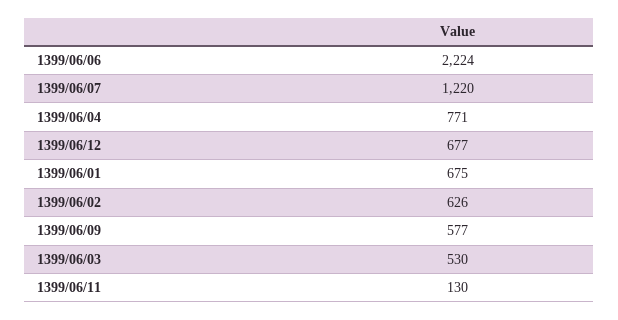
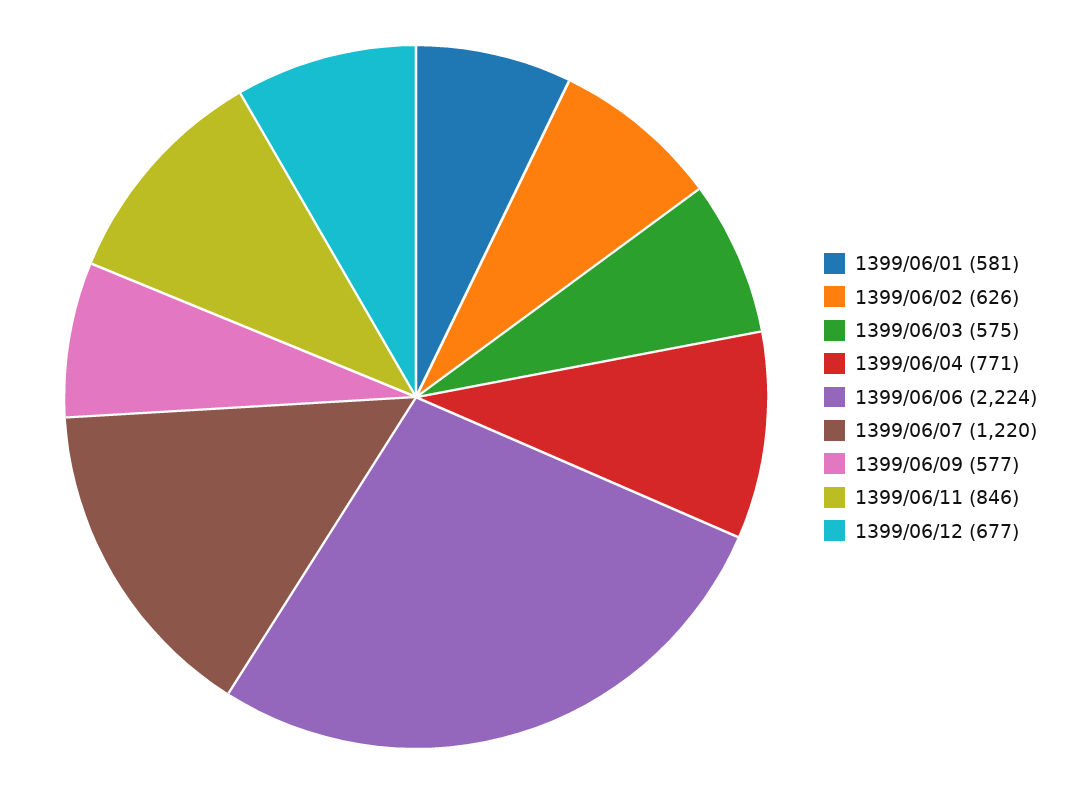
1399/06/01: 675 -> 581
1399/06/03: 530 -> 575
1399/06/11: 130 -> 846

